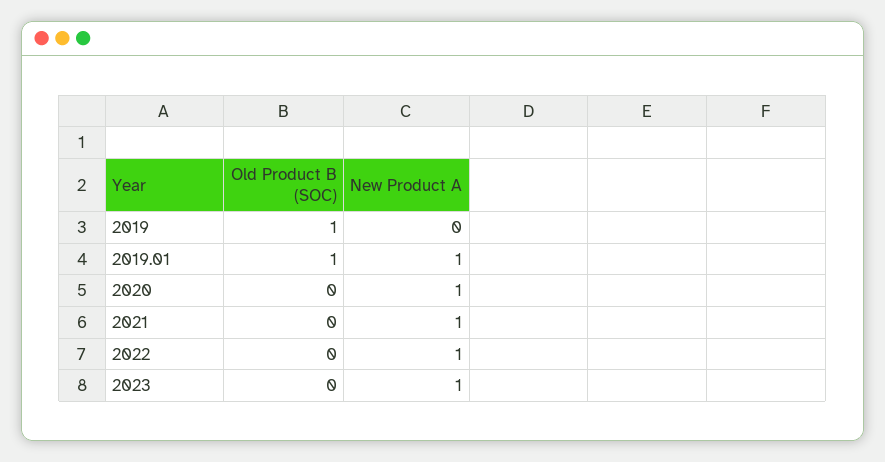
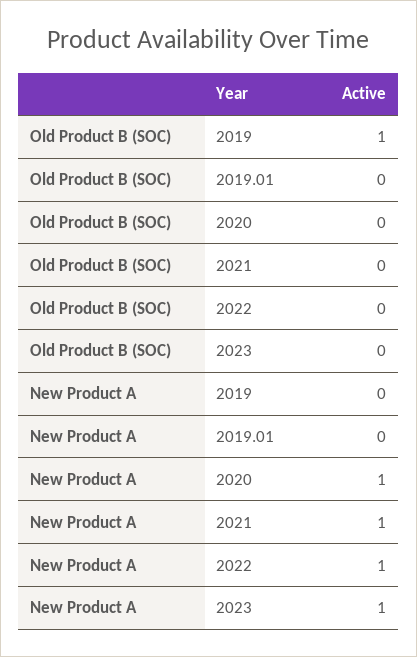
Old Product B (SOC), 2019.01: 1 -> 0
New Product A, 2019.01: 1 -> 0

